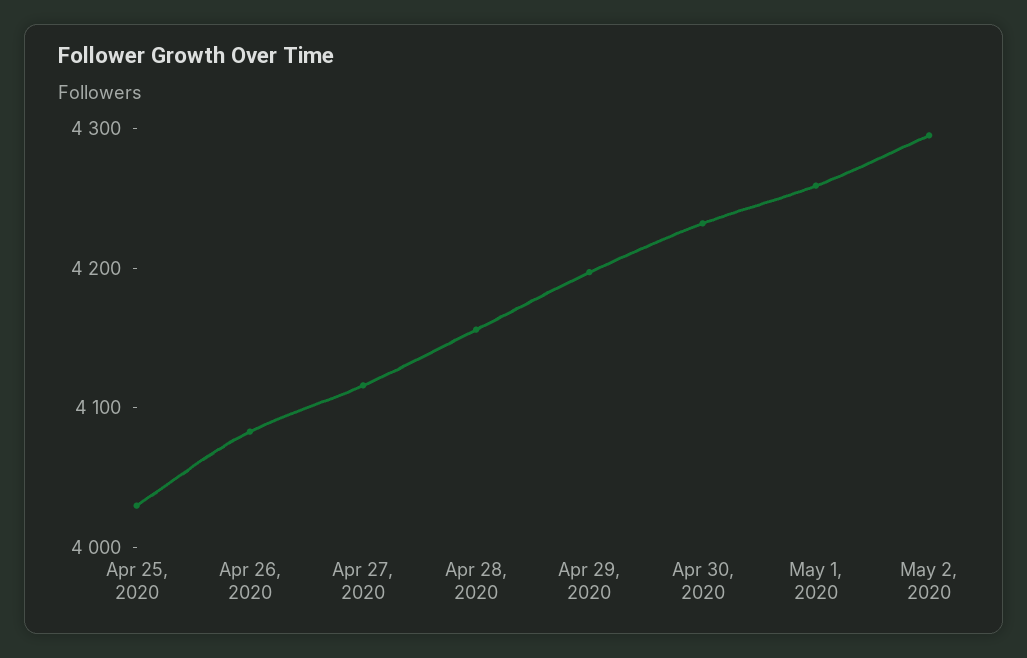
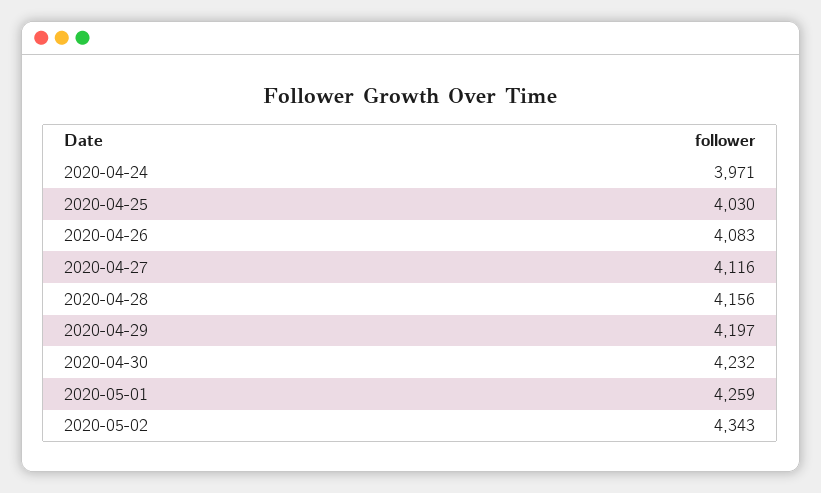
May 2, 2020: 4300 -> 4343
2020-04-24: none -> 3971

